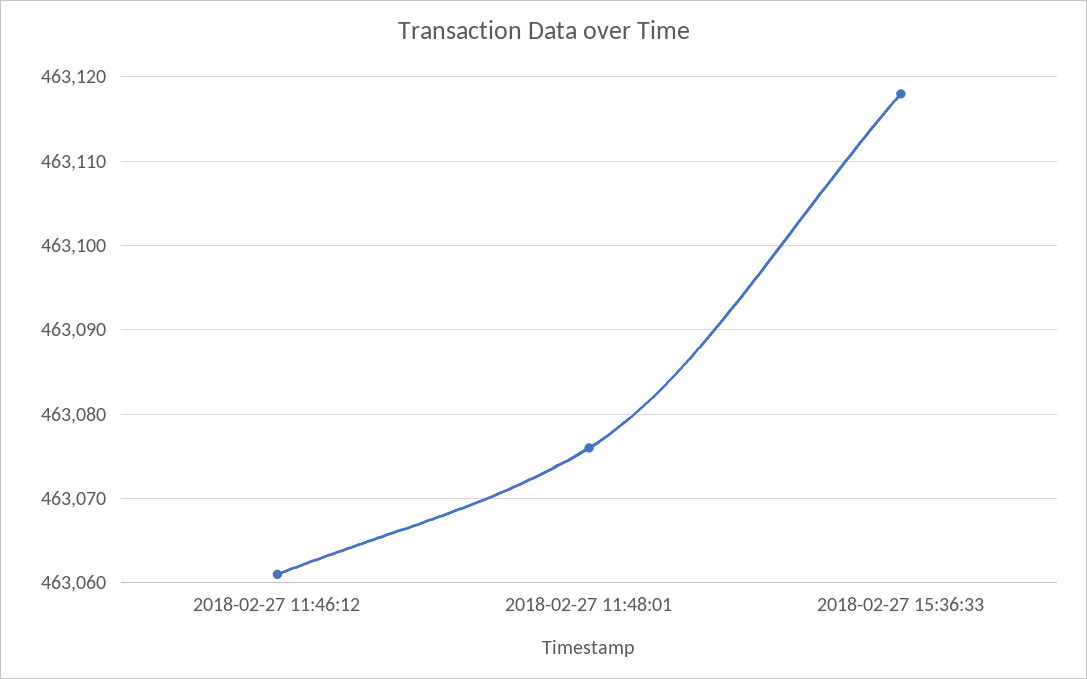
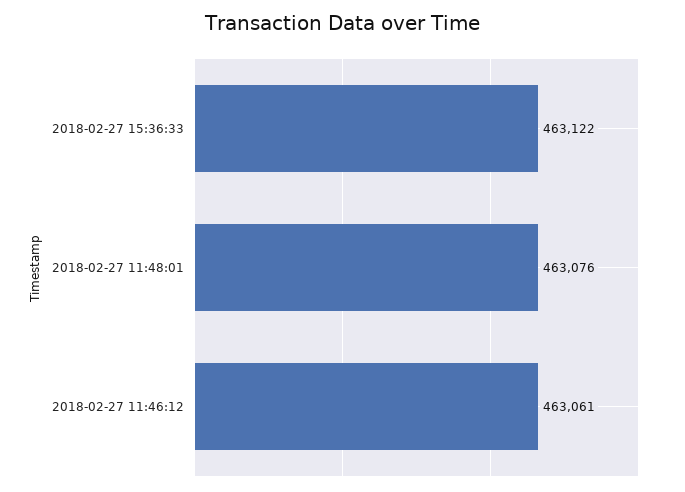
2018-02-27 15:36:33: 463118 -> 463122

